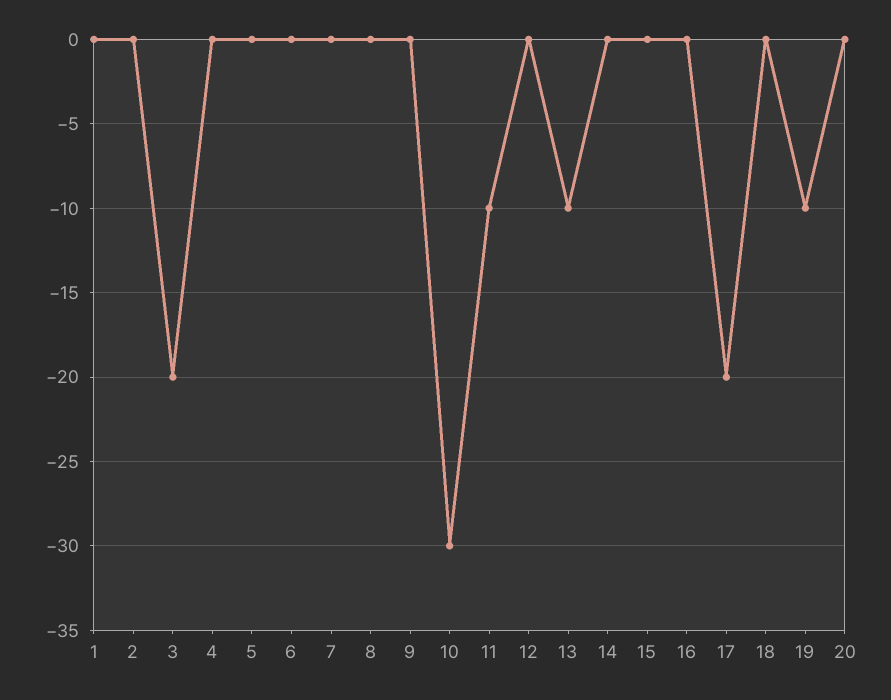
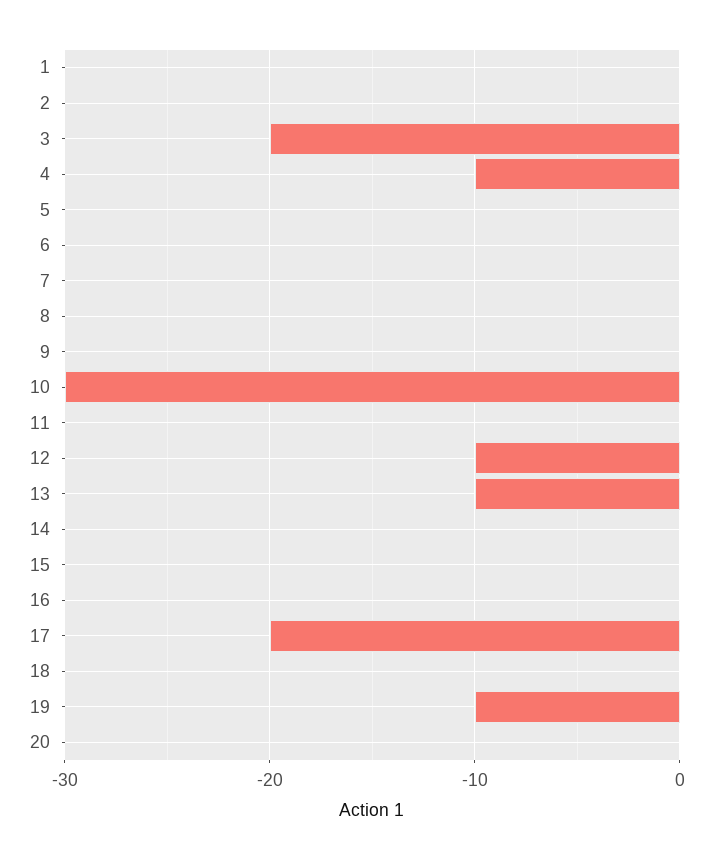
4: 0 -> -10
11: -10 -> 0
12: 0 -> -10

